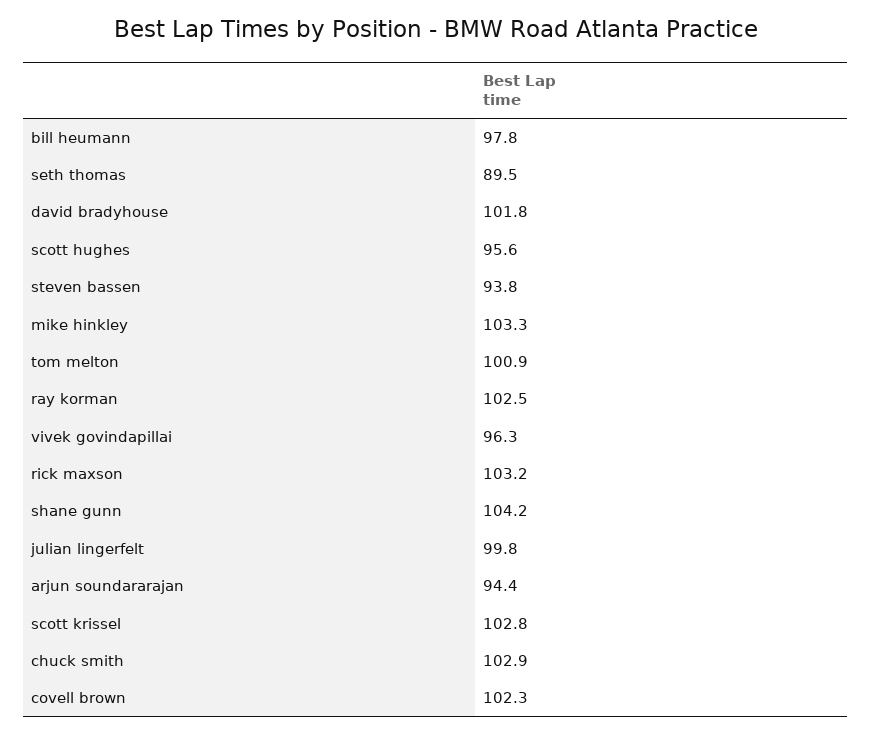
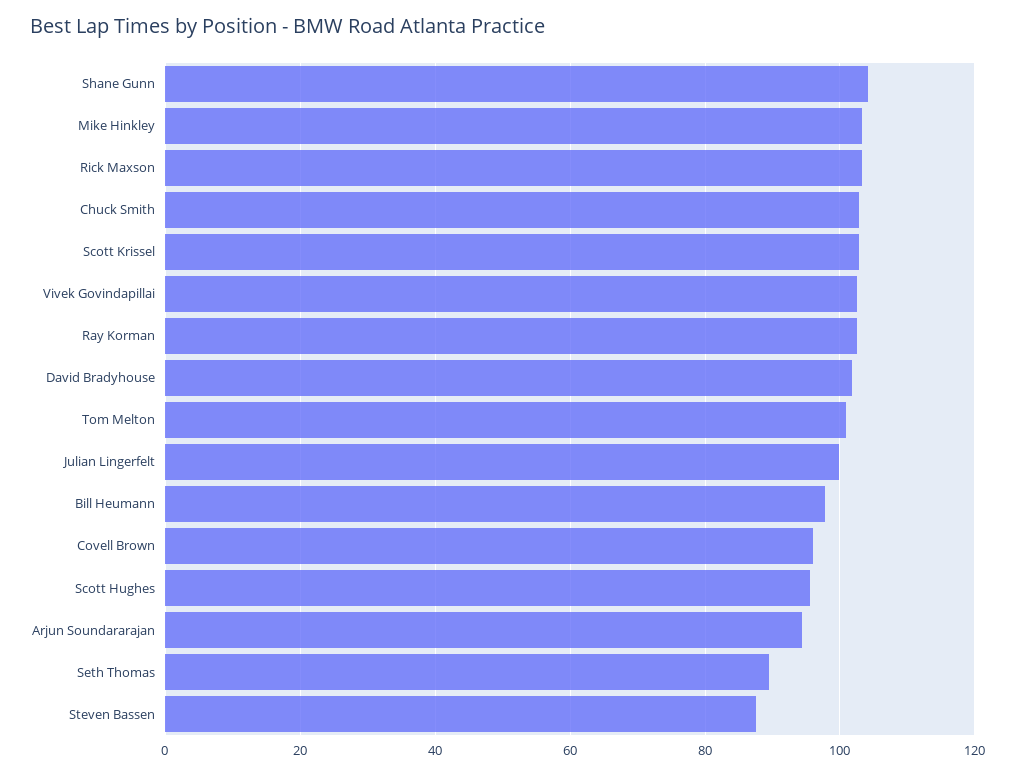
steven bassen: 93.8 -> 88
vivek govindapillai: 96.3 -> 102
covell brown: 102.3 -> 96

